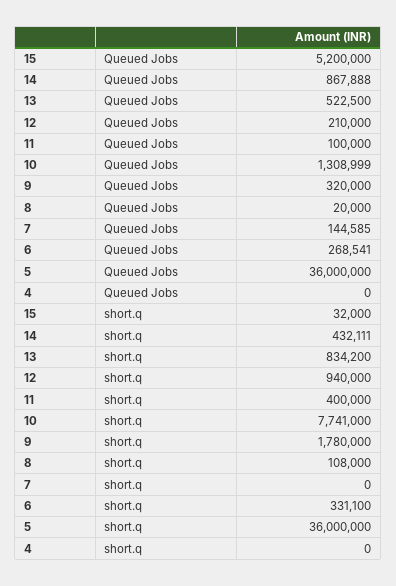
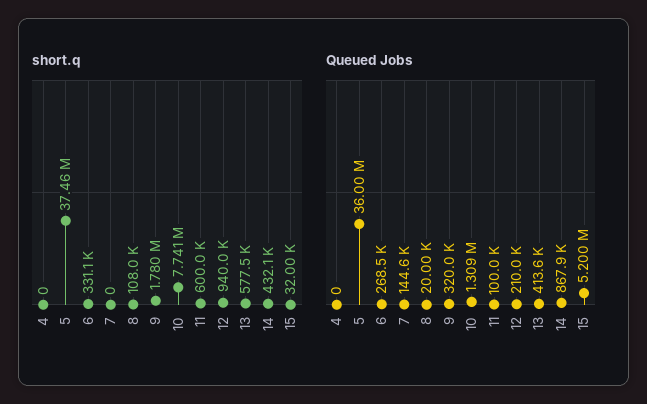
Queued Jobs, 13: 522500 -> 413600
short.q, 13: 834200 -> 577500
short.q, 11: 400000 -> 600000
short.q, 5: 36000000 -> 37460000

